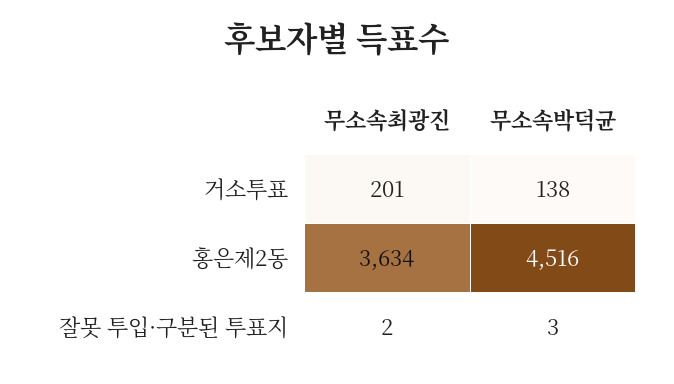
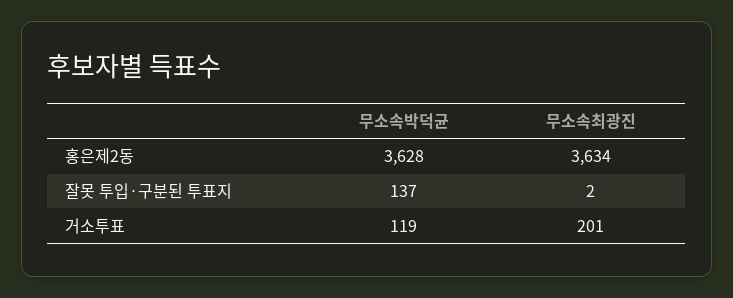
무소속박덕균, 거소투표: 138 -> 119
무소속박덕균, 홍은제2동: 4516 -> 3628
무소속박덕균, 잘못 투입·구분된 투표지: 3 -> 137

